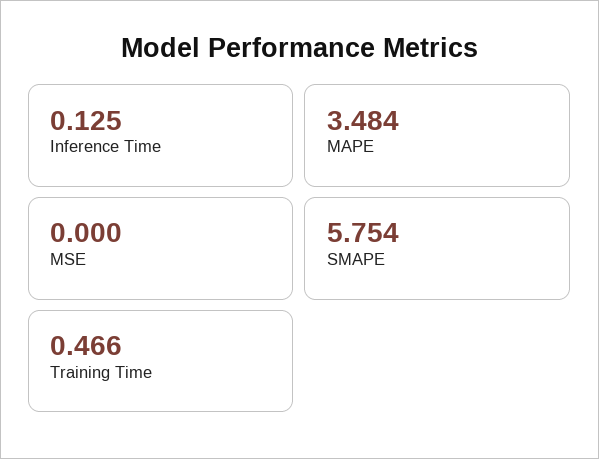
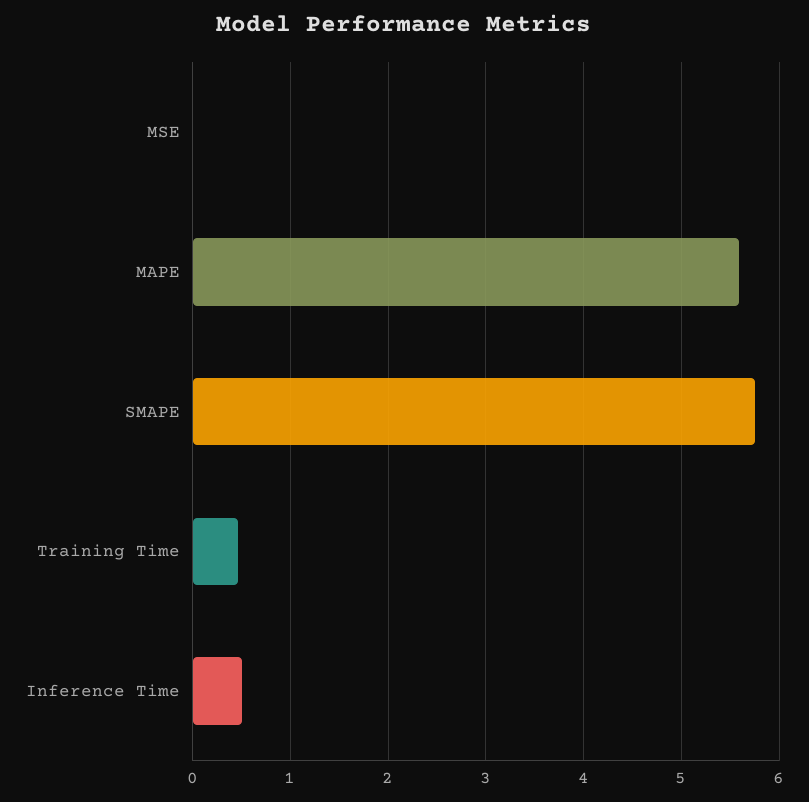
Inference Time: 0.125 -> 0.5
MAPE: 3.484 -> 5.6

